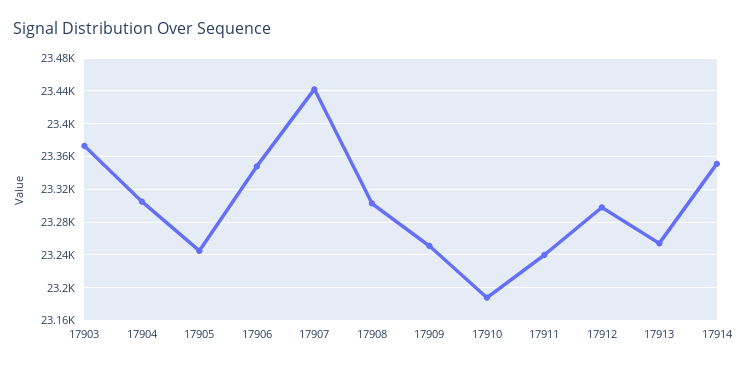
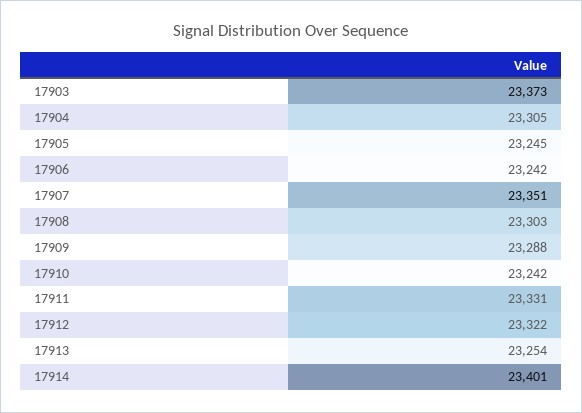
17906: 23350 -> 23242
17907: 23440 -> 23351
17909: 23250 -> 23288
17910: 23190 -> 23242
17911: 23240 -> 23331
17912: 23300 -> 23322
17914: 23350 -> 23401

